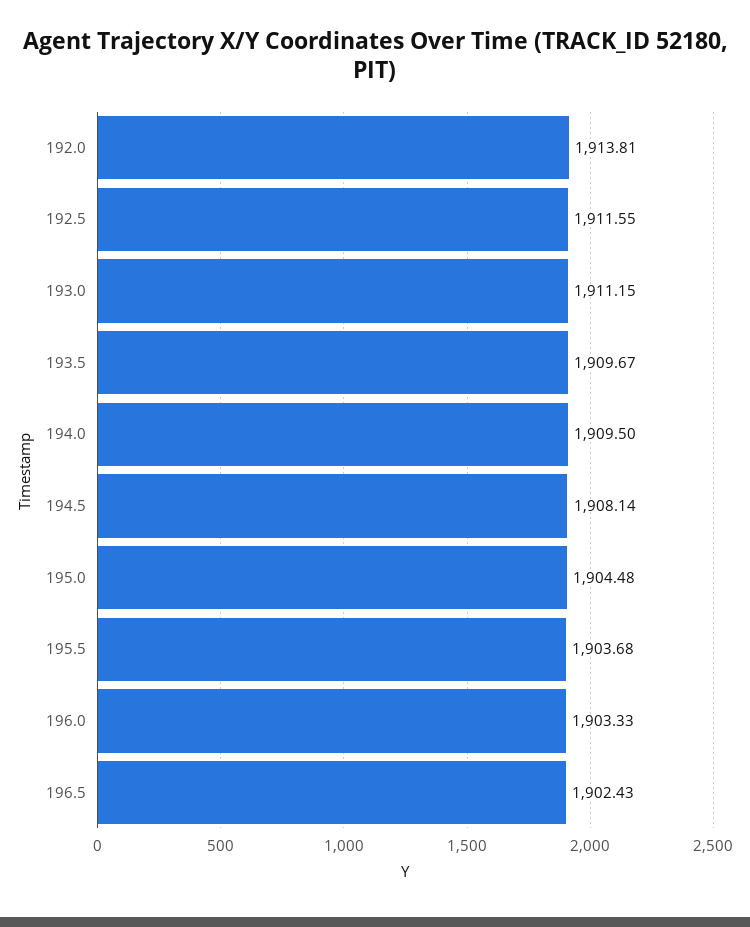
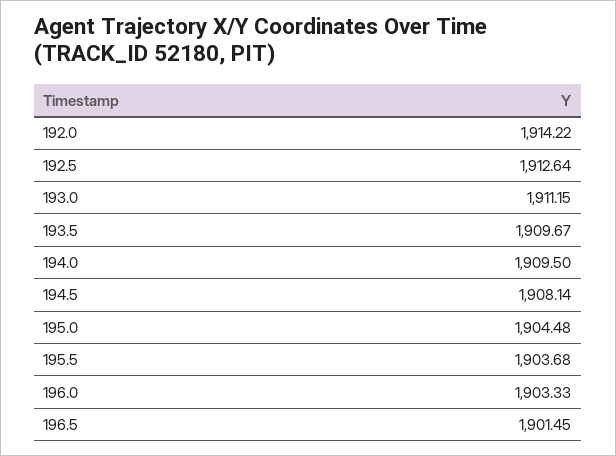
192.0: 1913.81 -> 1914.22
192.5: 1911.55 -> 1912.64
196.5: 1902.43 -> 1901.45

